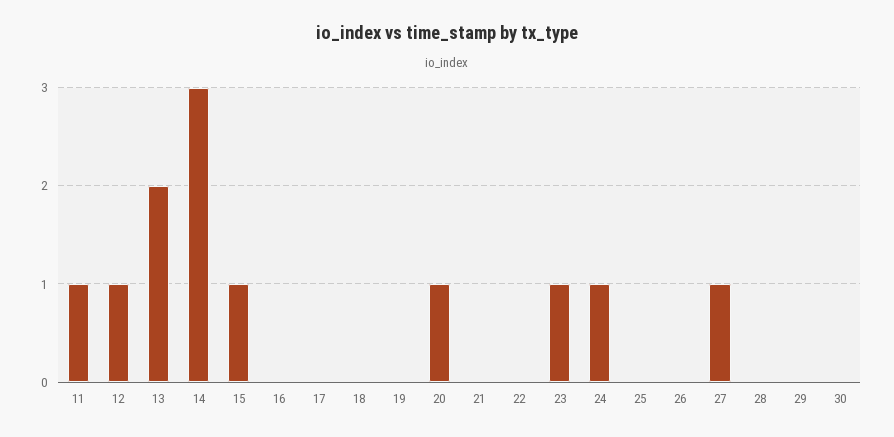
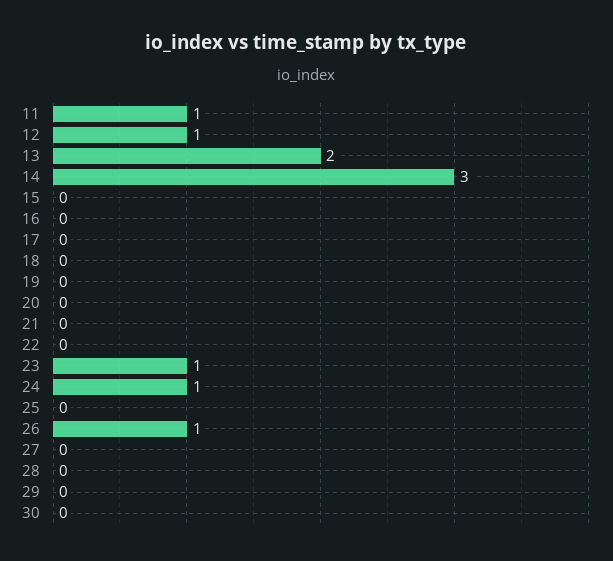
15: 1 -> 0
20: 1 -> 0
26: 0 -> 1
27: 1 -> 0

